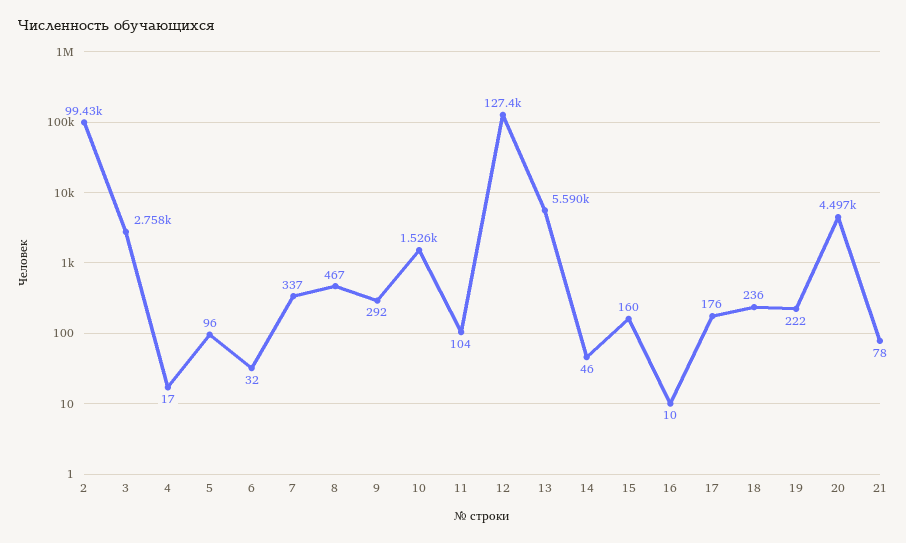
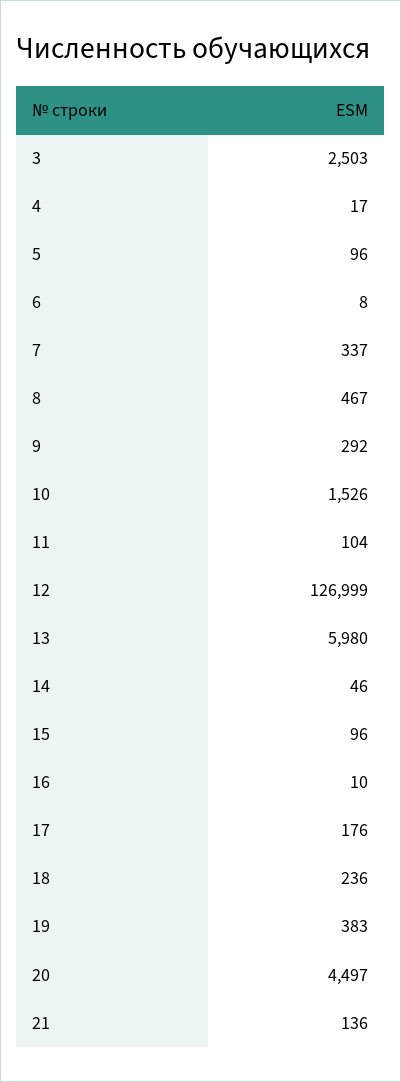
2: 99430 -> none
3: 2758 -> 2503
6: 32 -> 8
12: 127400 -> 126999
13: 5590 -> 5980
15: 160 -> 96
19: 222 -> 383
21: 78 -> 136

